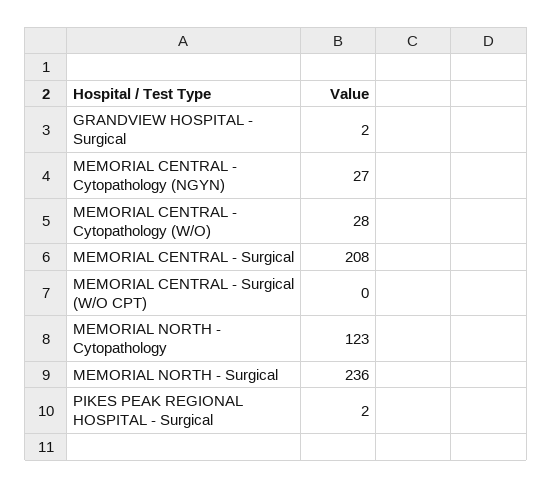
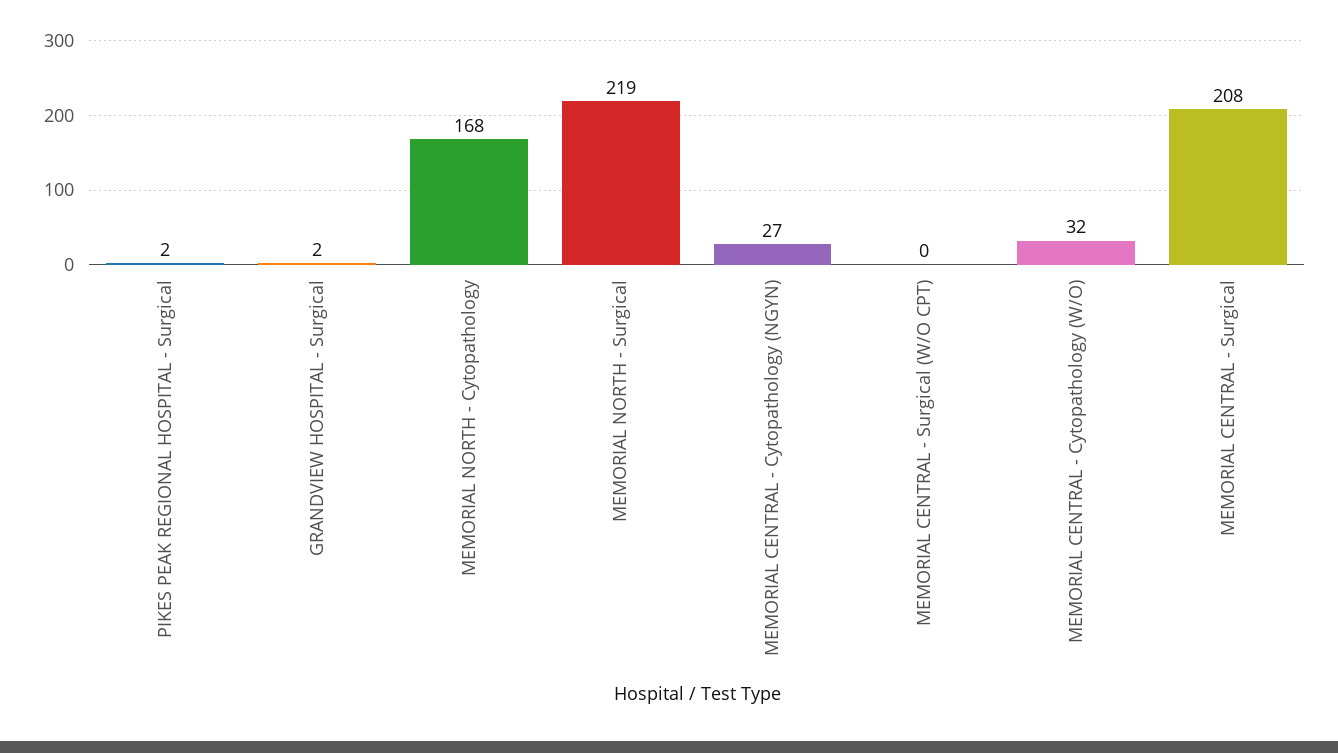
MEMORIAL CENTRAL - Cytopathology (W/O): 28 -> 32
MEMORIAL NORTH - Cytopathology: 123 -> 168
MEMORIAL NORTH - Surgical: 236 -> 219

